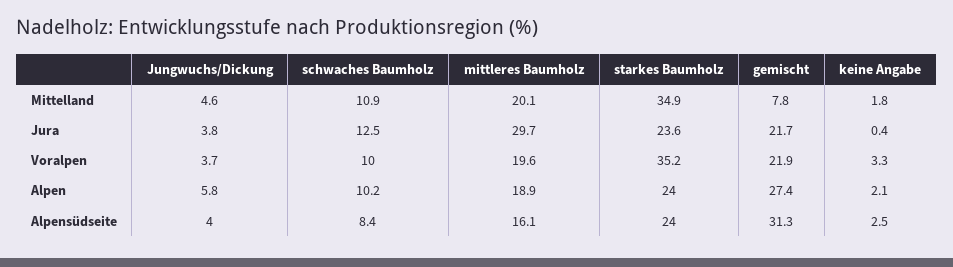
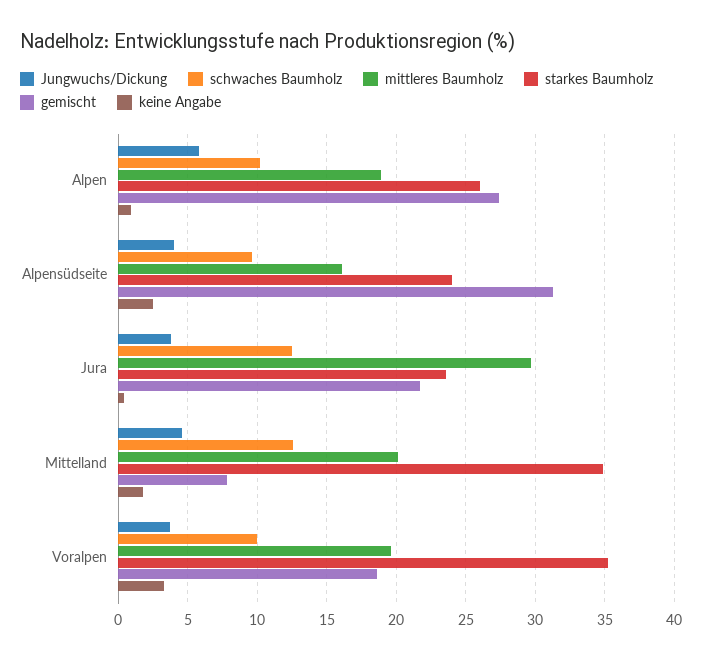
schwaches Baumholz, Mittelland: 10.9 -> 12.5
gemischt, Voralpen: 21.9 -> 18.5
starkes Baumholz, Alpen: 24 -> 26
keine Angabe, Alpen: 2.1 -> 1
schwaches Baumholz, Alpensüdseite: 8.4 -> 9.5

